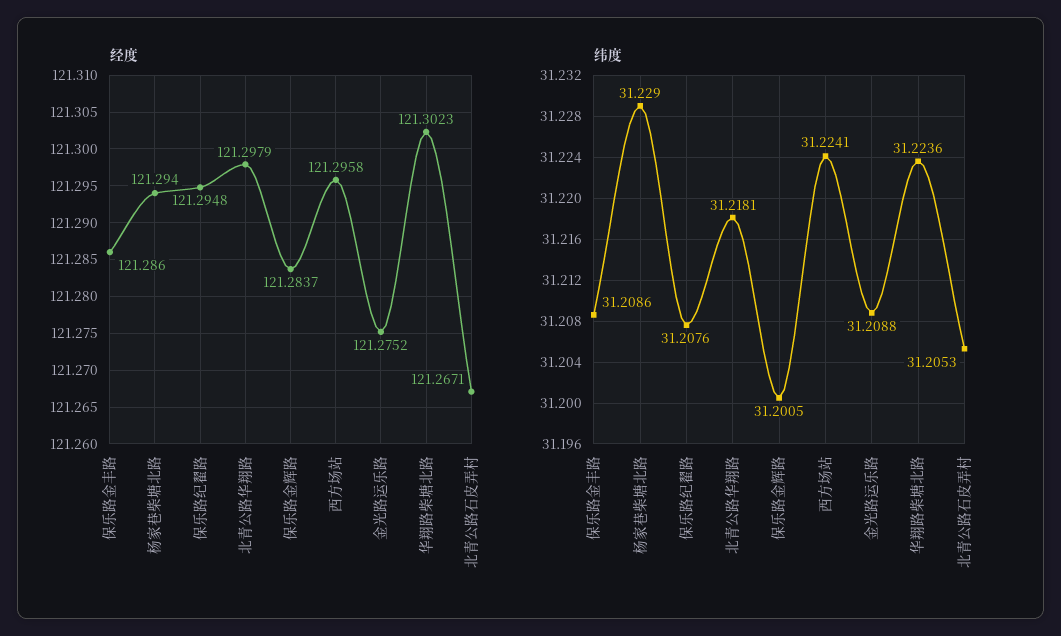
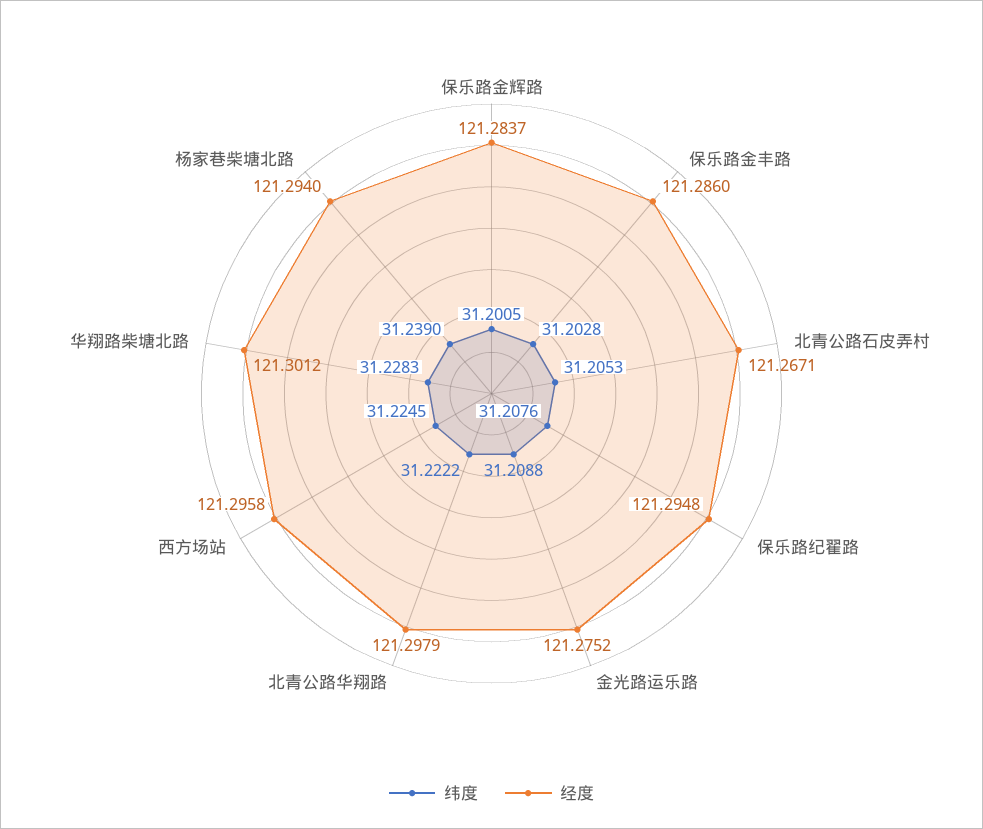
经度, 华翔路柴塘北路: 121.3023 -> 121.3012
纬度, 保乐路金丰路: 31.2086 -> 31.2028
纬度, 杨家巷柴塘北路: 31.229 -> 31.239
纬度, 北青公路华翔路: 31.2181 -> 31.2222
纬度, 西方场站: 31.2241 -> 31.2245
纬度, 华翔路柴塘北路: 31.2236 -> 31.2283

